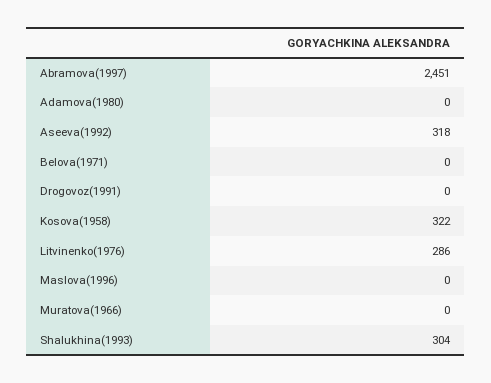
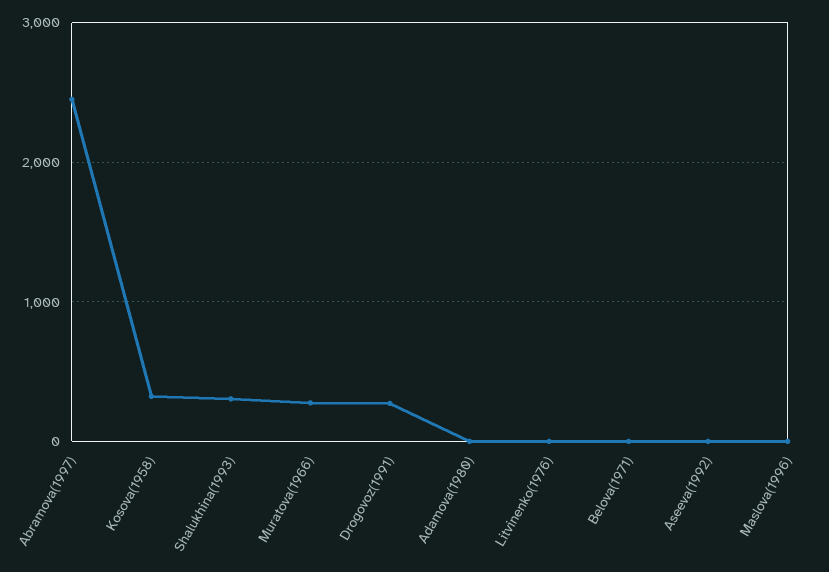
Aseeva(1992): 318 -> 0
Drogovoz(1991): 0 -> 300
Litvinenko(1976): 286 -> 0
Muratova(1966): 0 -> 300

